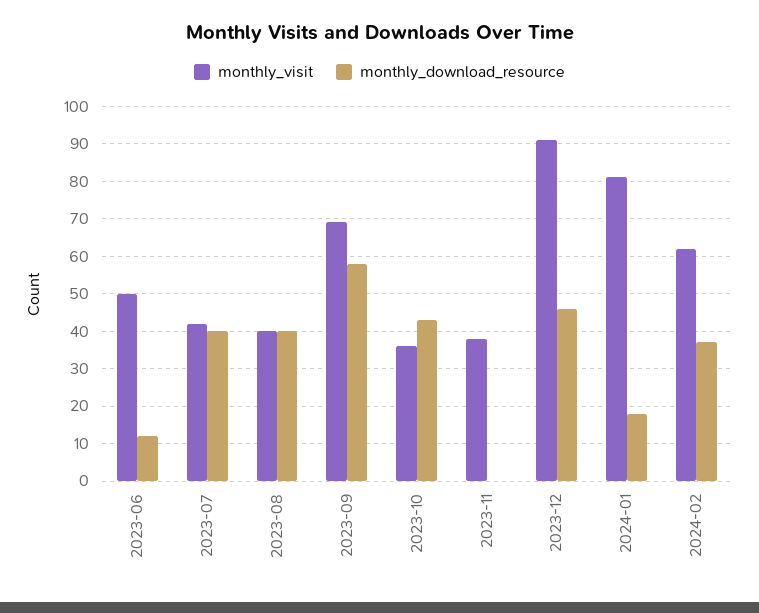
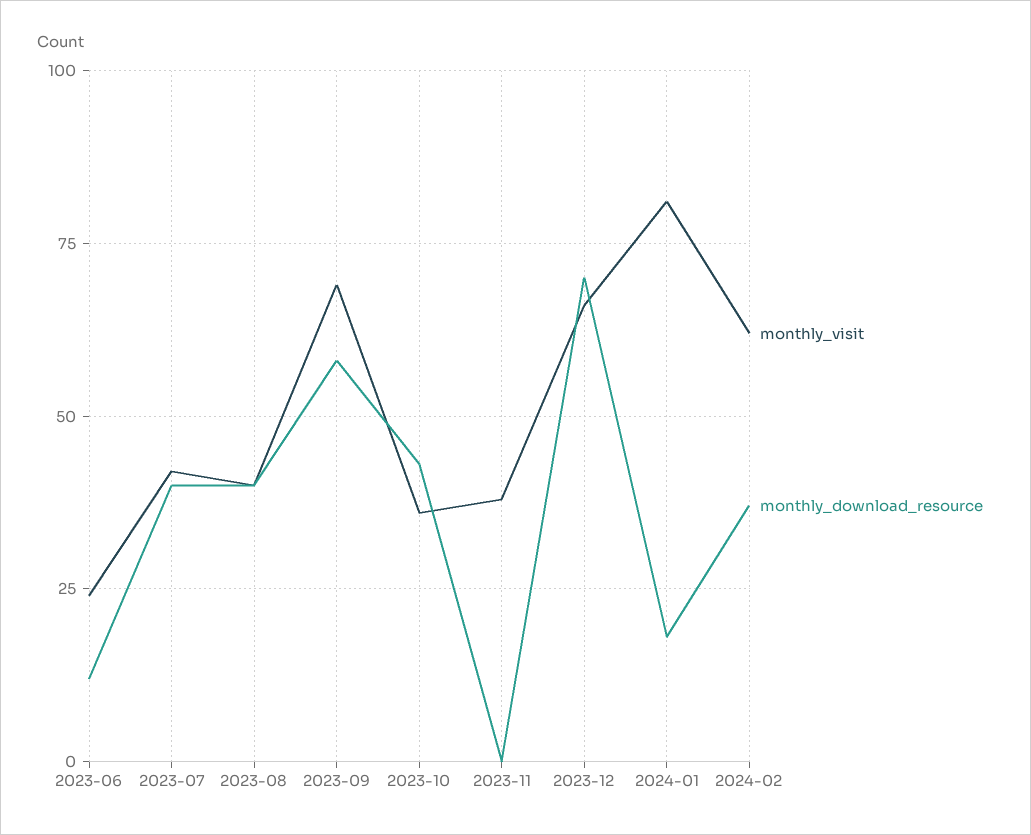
monthly_visit, 2023-06: 50 -> 25
monthly_visit, 2023-12: 90 -> 65
monthly_download_resource, 2023-12: 45 -> 70

